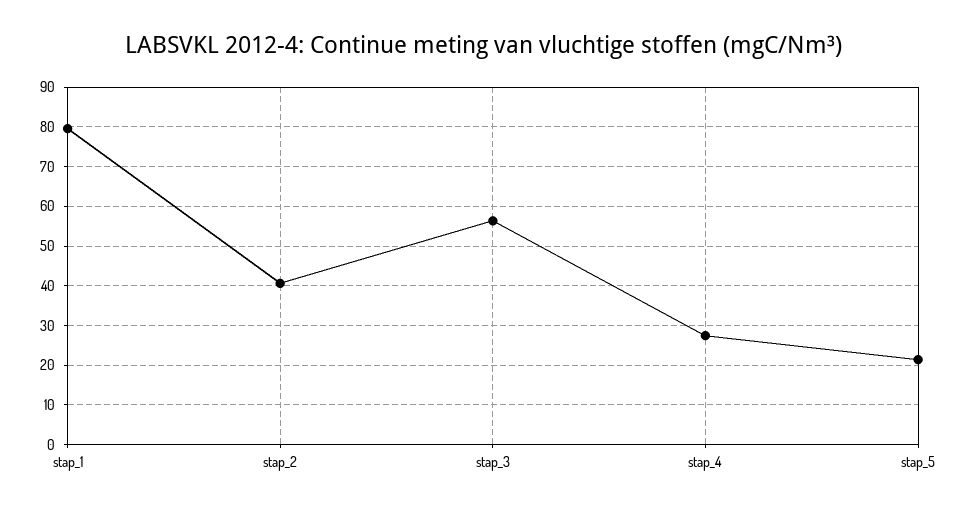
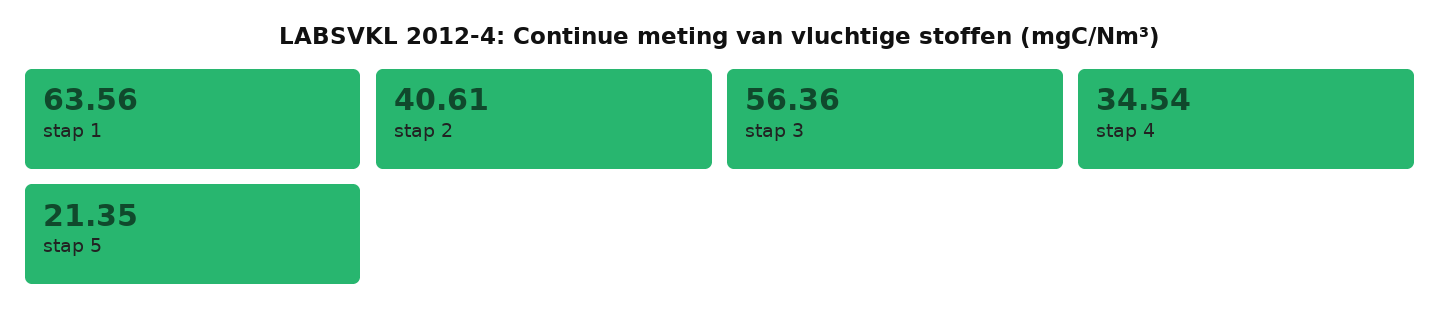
stap_1: 80 -> 63.56
stap_4: 28 -> 34.54

